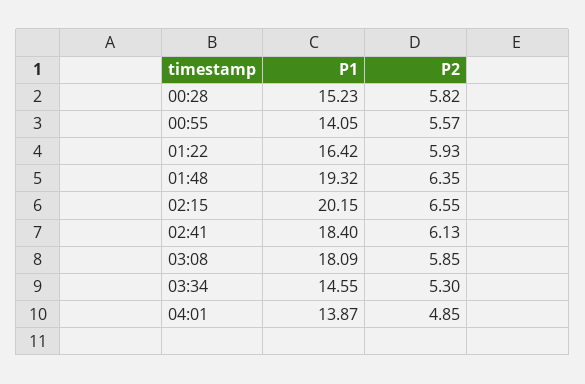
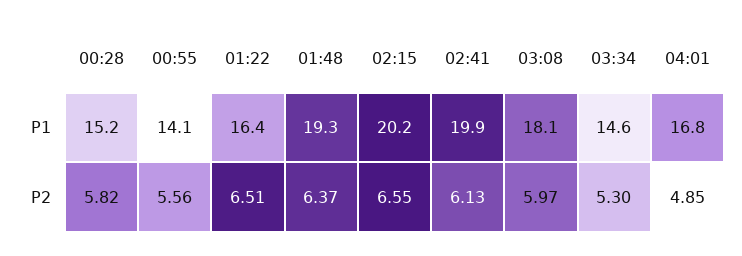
P2, 00:55: 5.57 -> 5.56
P2, 01:22: 5.93 -> 6.51
P2, 01:48: 6.35 -> 6.37
P1, 02:41: 18.4 -> 19.9
P2, 03:08: 5.85 -> 5.97
P1, 04:01: 13.87 -> 16.8

